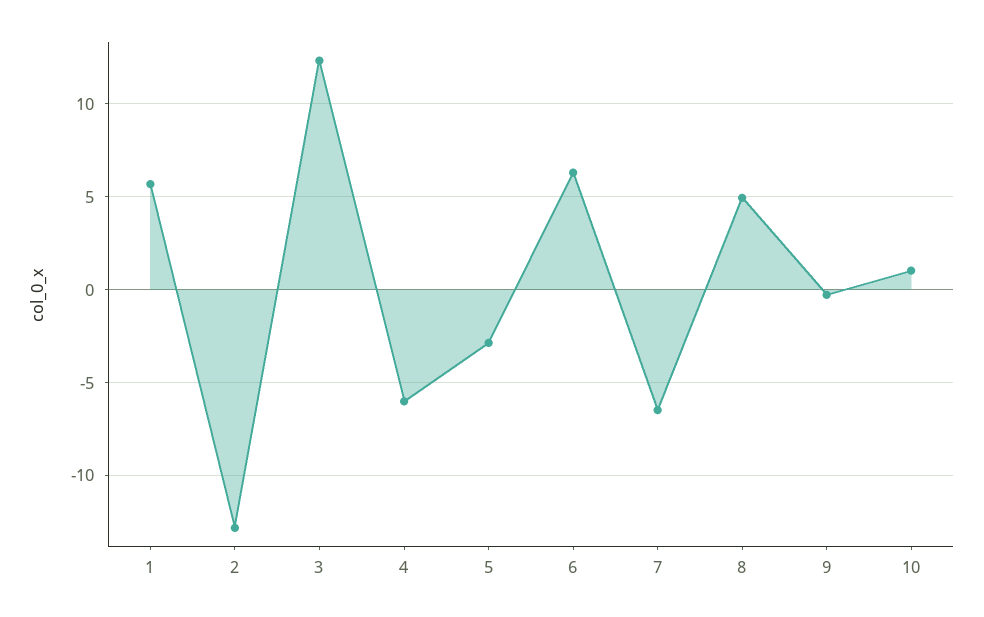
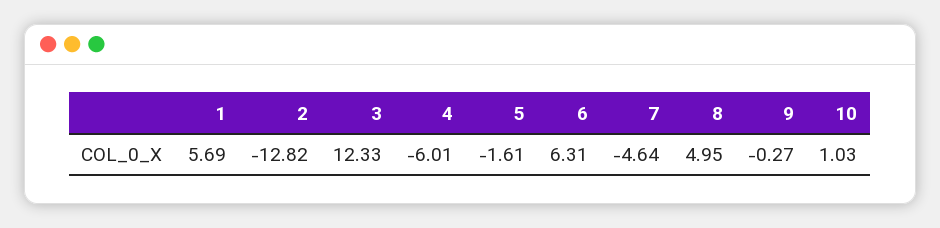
5: -3 -> -1.61
7: -6.5 -> -4.64

